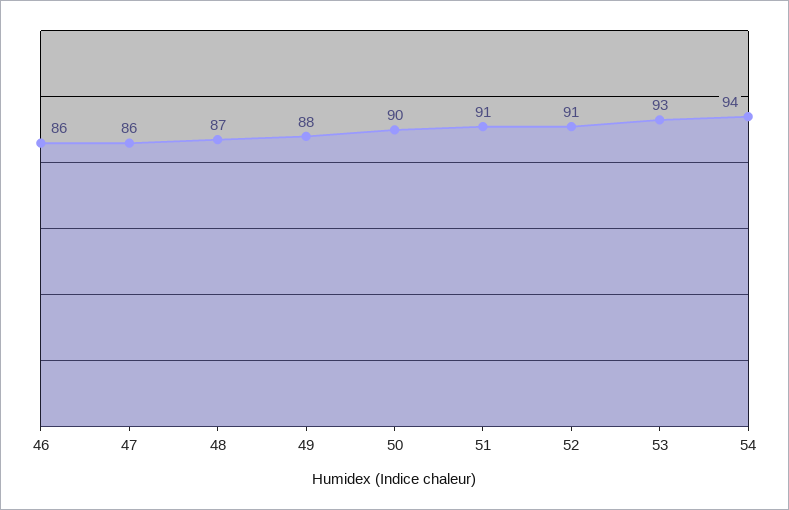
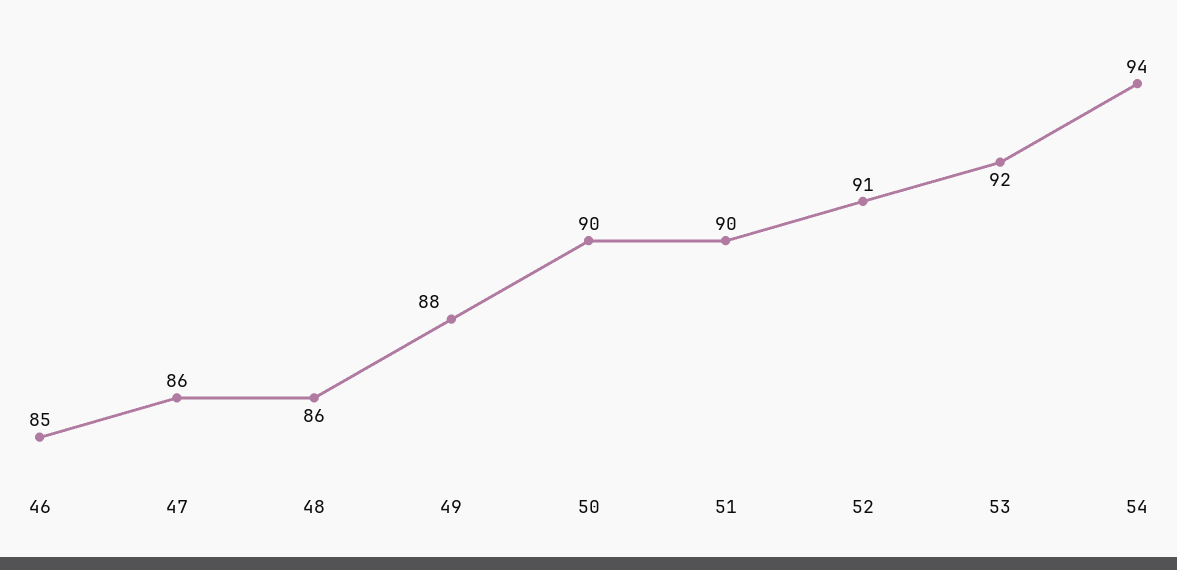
46: 86 -> 85
48: 87 -> 86
51: 91 -> 90
53: 93 -> 92

